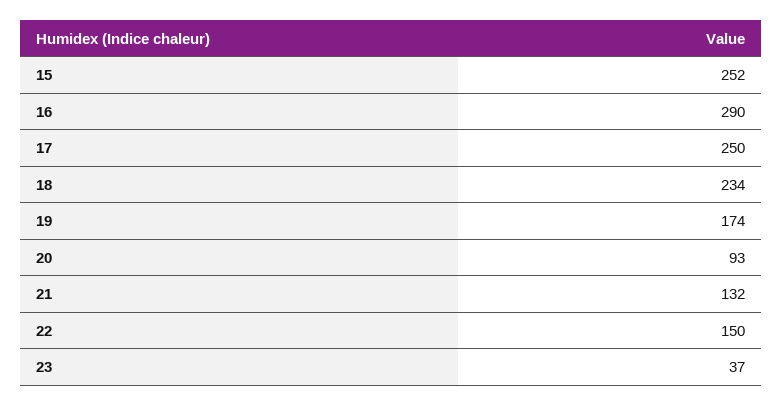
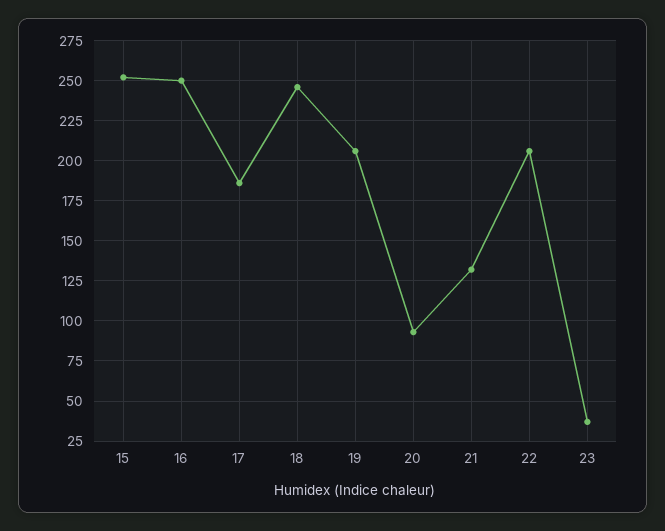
16: 290 -> 250
17: 250 -> 185
18: 234 -> 245
19: 174 -> 205
22: 150 -> 205

